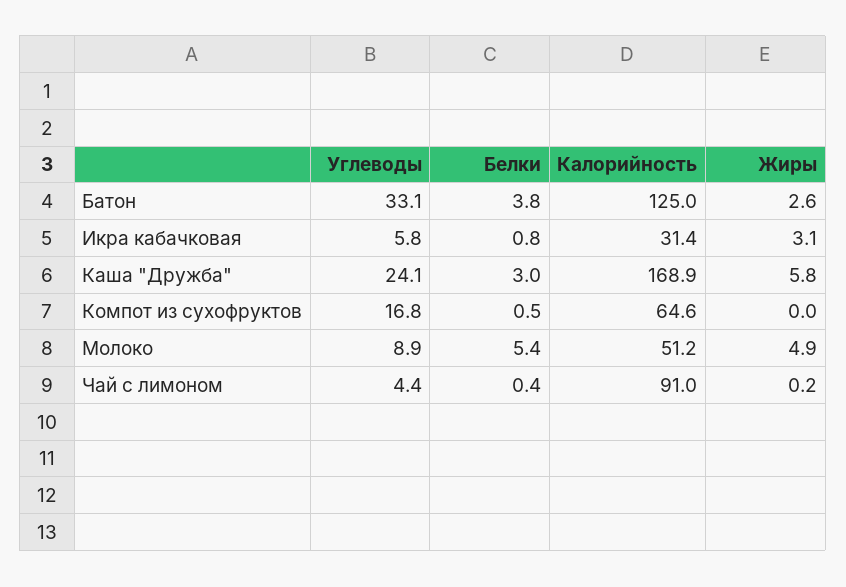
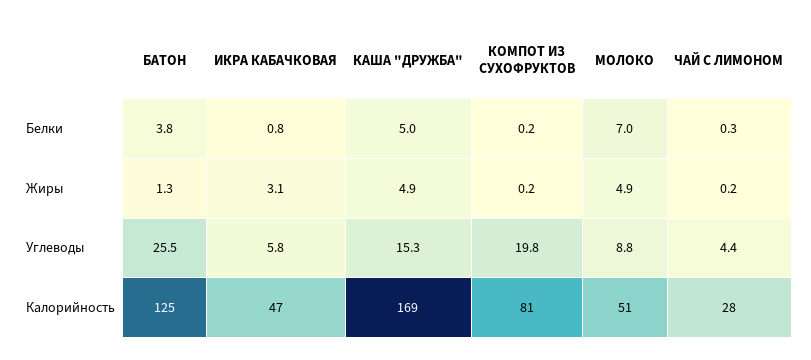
Углеводы, Батон: 33.1 -> 25.5
Жиры, Батон: 2.6 -> 1.3
Калорийность, Икра кабачковая: 31.4 -> 47
Углеводы, Каша "Дружба": 24.1 -> 15.3
Белки, Каша "Дружба": 3 -> 5
Жиры, Каша "Дружба": 5.8 -> 4.9
Углеводы, Компот из сухофруктов: 16.8 -> 19.8
Белки, Компот из сухофруктов: 0.5 -> 0.2
Калорийность, Компот из сухофруктов: 64.6 -> 81
Жиры, Компот из сухофруктов: 0 -> 0.2
Углеводы, Молоко: 8.9 -> 8.8
Белки, Молоко: 5.4 -> 7
Белки, Чай с лимоном: 0.4 -> 0.3
Калорийность, Чай с лимоном: 91 -> 28

